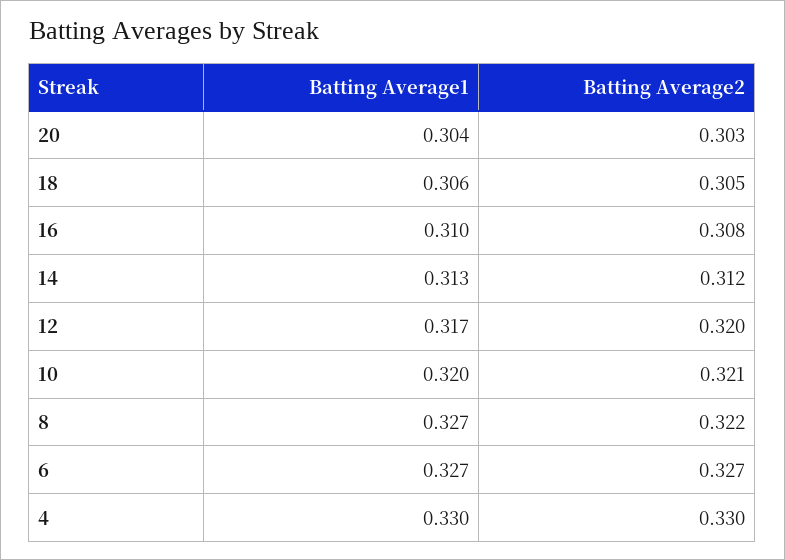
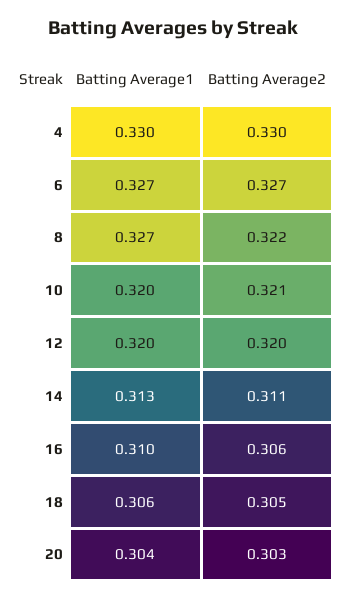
Batting Average2, 16: 0.308 -> 0.306
Batting Average2, 14: 0.312 -> 0.311
Batting Average1, 12: 0.317 -> 0.32

